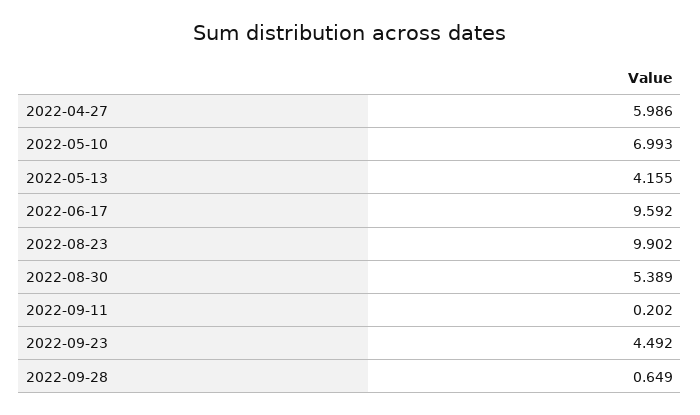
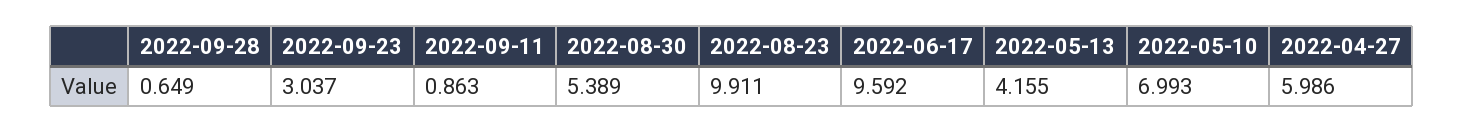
2022-08-23: 9.902 -> 9.911
2022-09-11: 0.202 -> 0.863
2022-09-23: 4.492 -> 3.037

